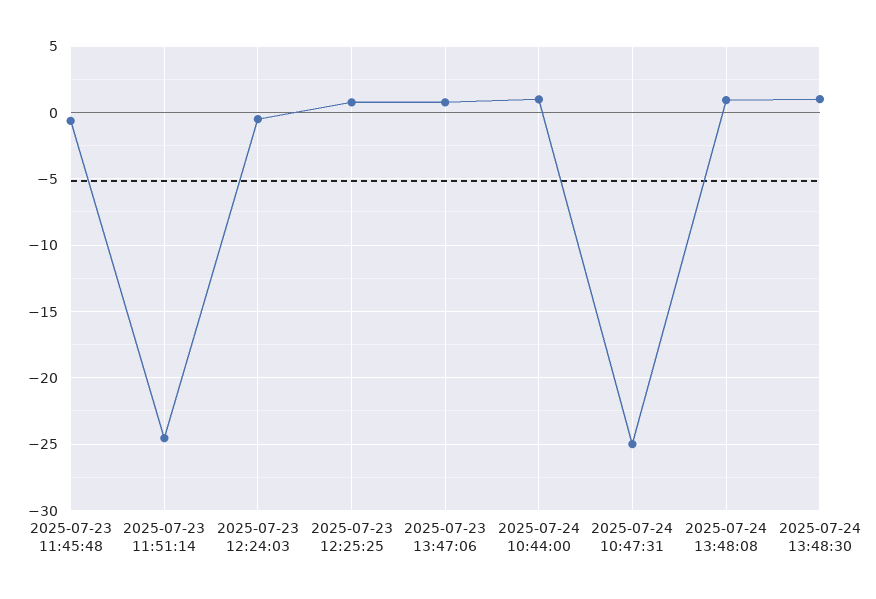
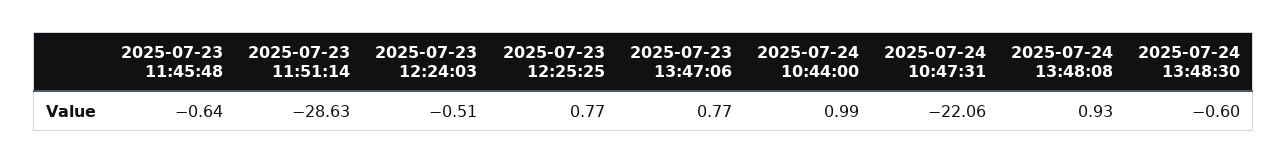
2025-07-23 11:51:14: -24.5 -> -28.63
2025-07-24 10:47:31: -25 -> -22.06
2025-07-24 13:48:30: 1 -> -0.6

